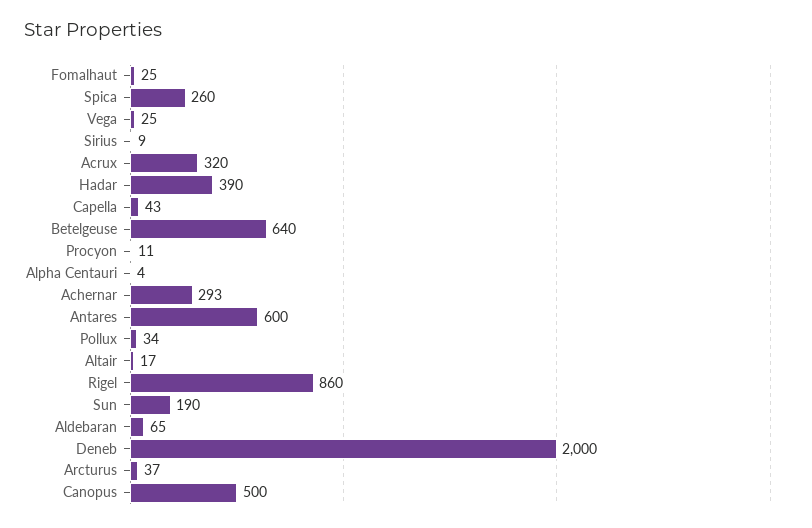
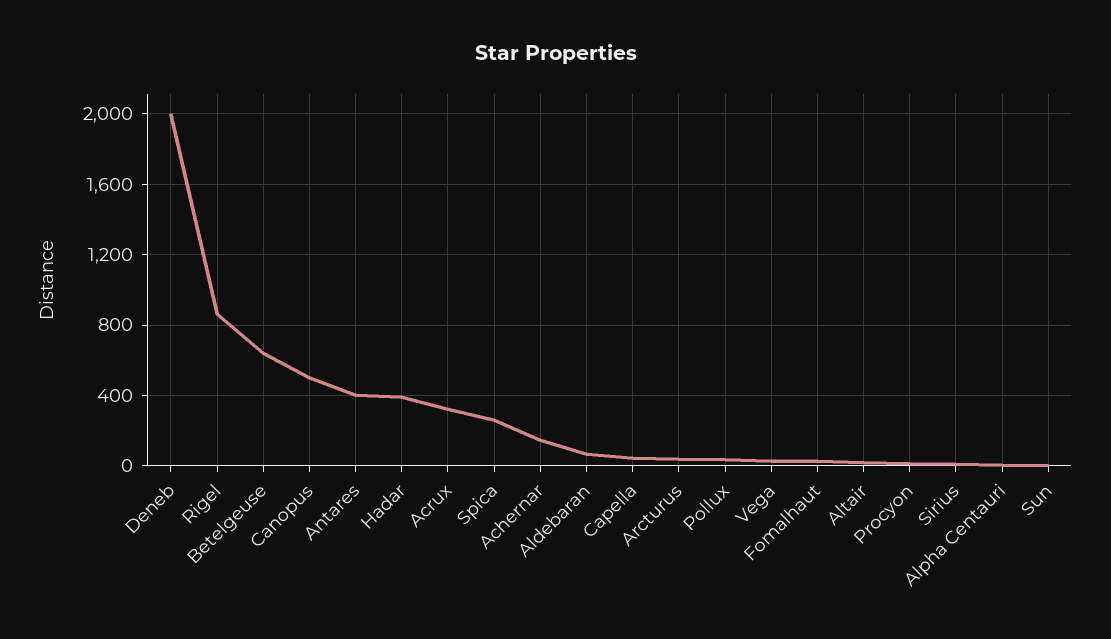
Achernar: 293 -> 150
Antares: 600 -> 400
Sun: 190 -> 0

